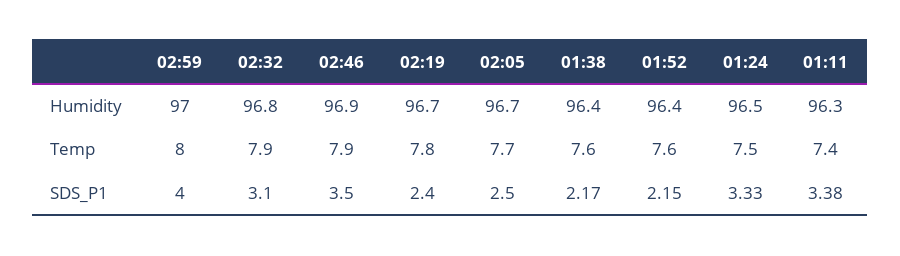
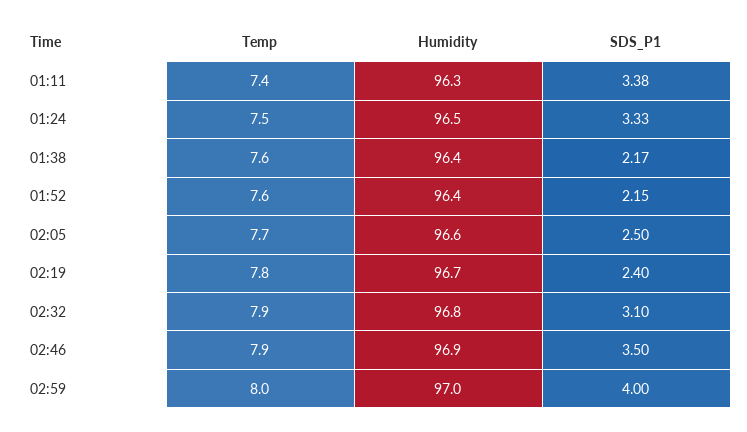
02:05, Humidity: 96.7 -> 96.6

